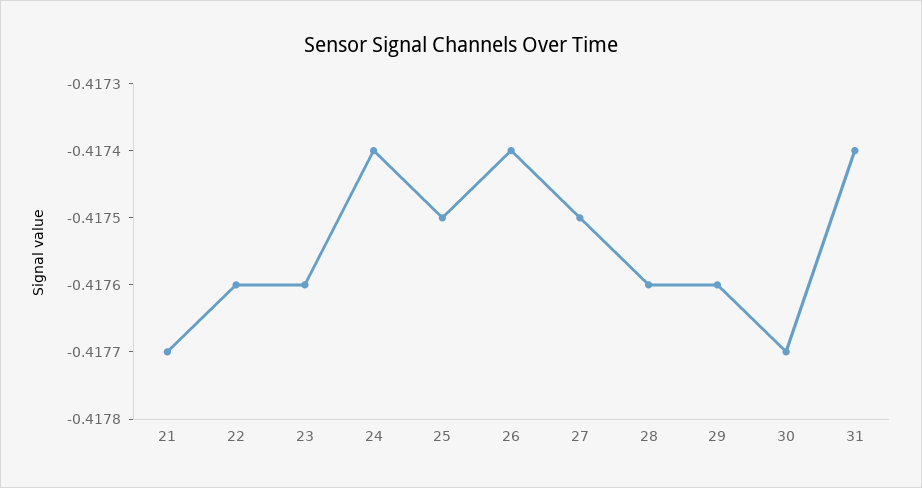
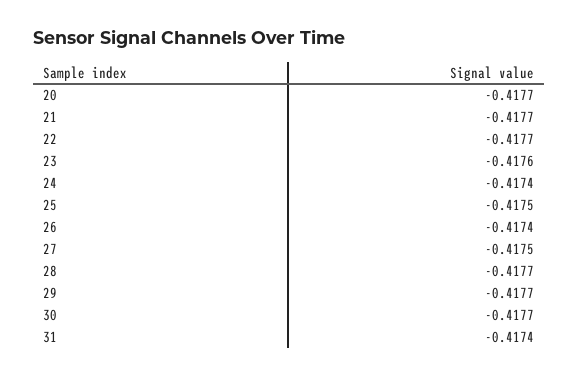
22: -0.4176 -> -0.4177
28: -0.4176 -> -0.4177
29: -0.4176 -> -0.4177
20: none -> -0.4177

